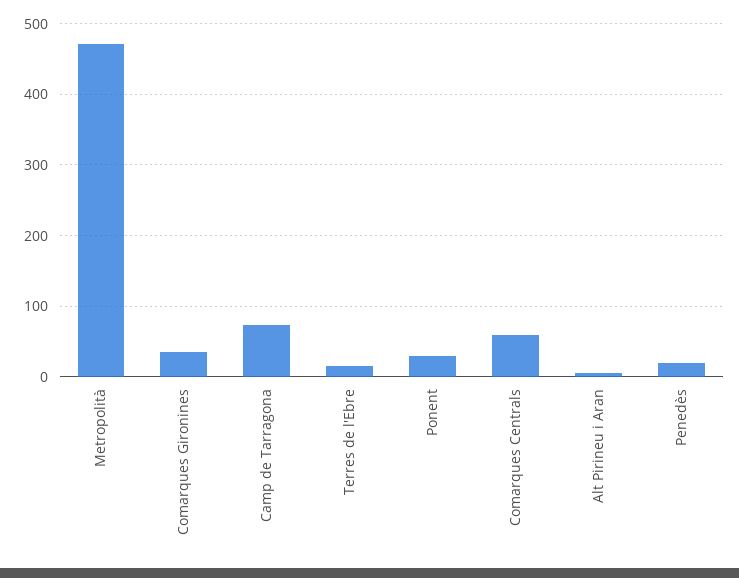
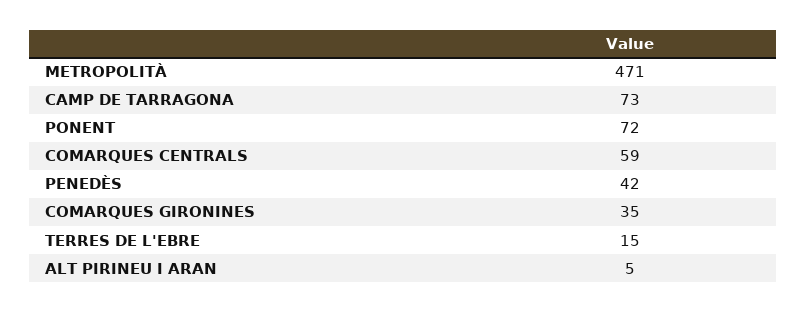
Ponent: 30 -> 72
Penedès: 20 -> 42

